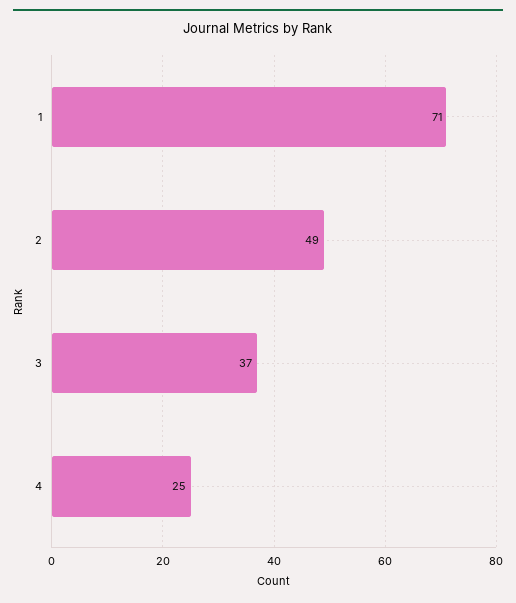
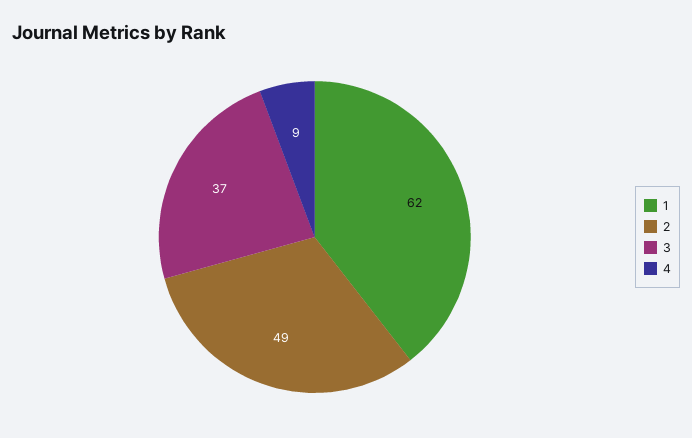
1: 71 -> 62
4: 25 -> 9

